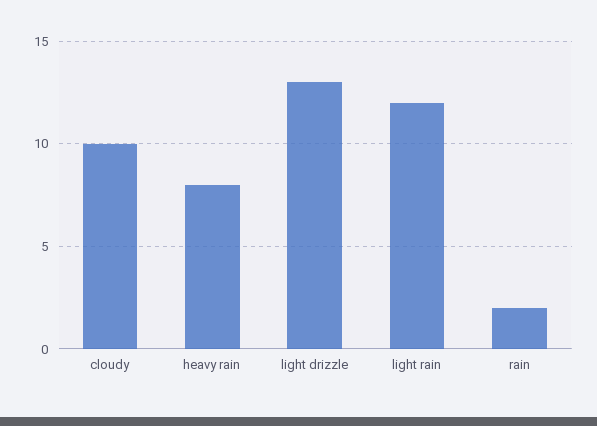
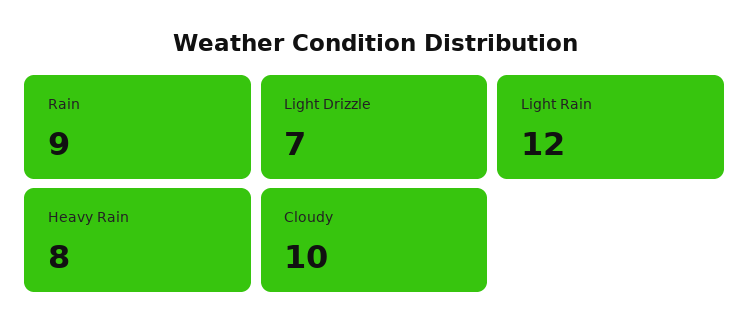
light drizzle: 13 -> 7
rain: 2 -> 9

